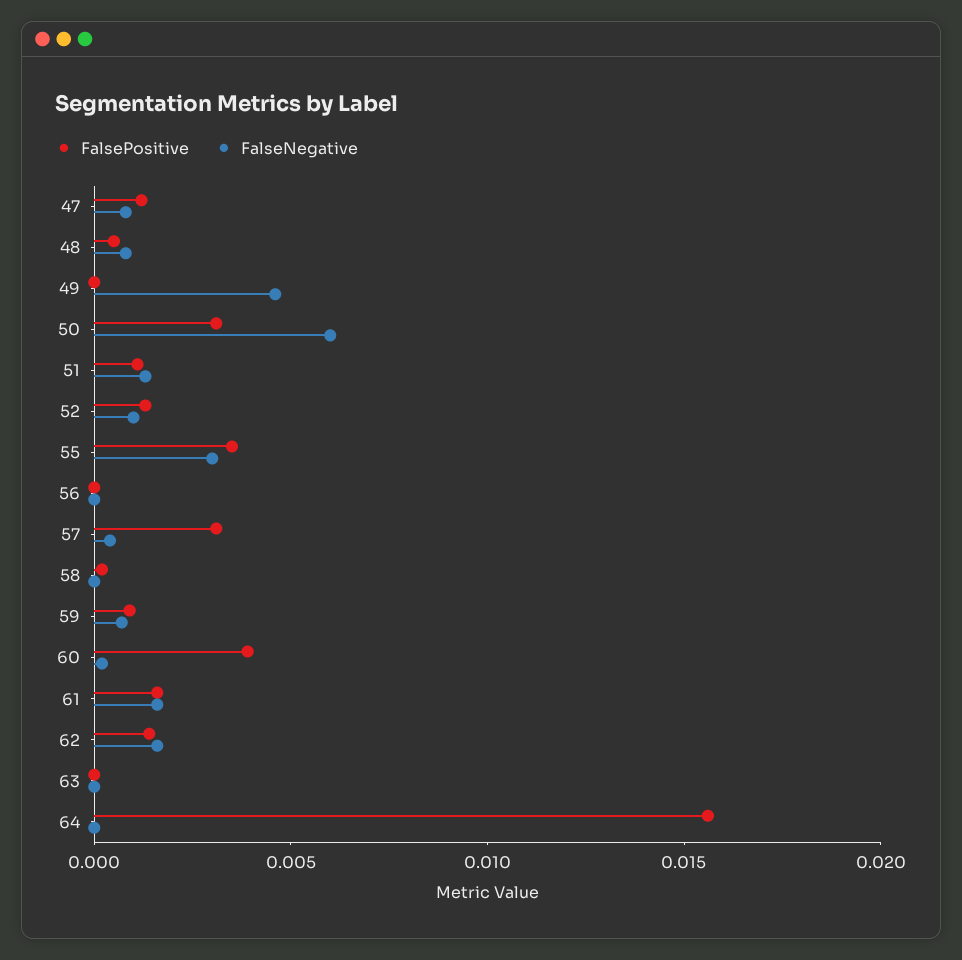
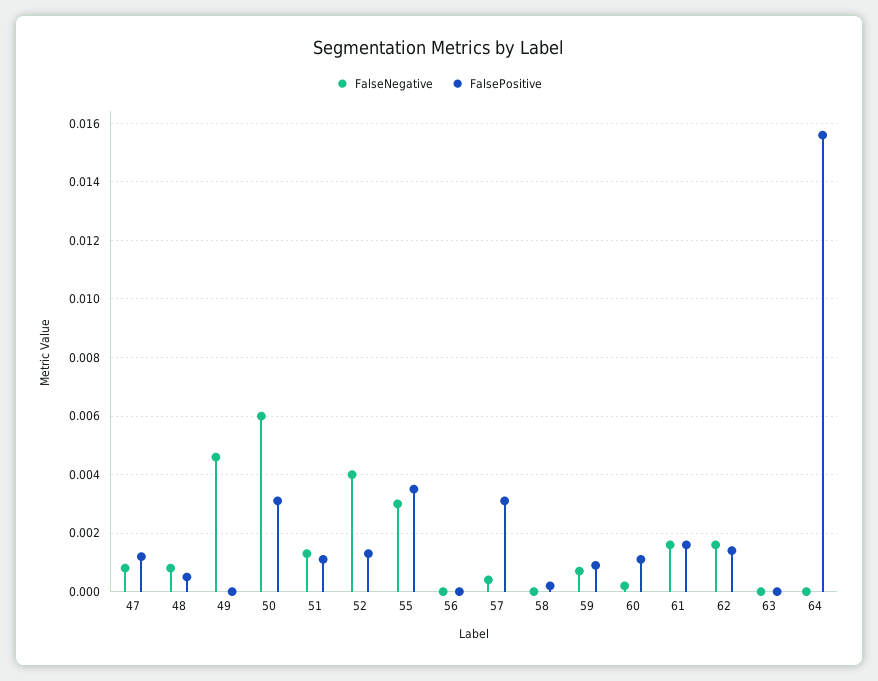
FalseNegative, 52: 0.001 -> 0.004
FalsePositive, 60: 0.004 -> 0.001

